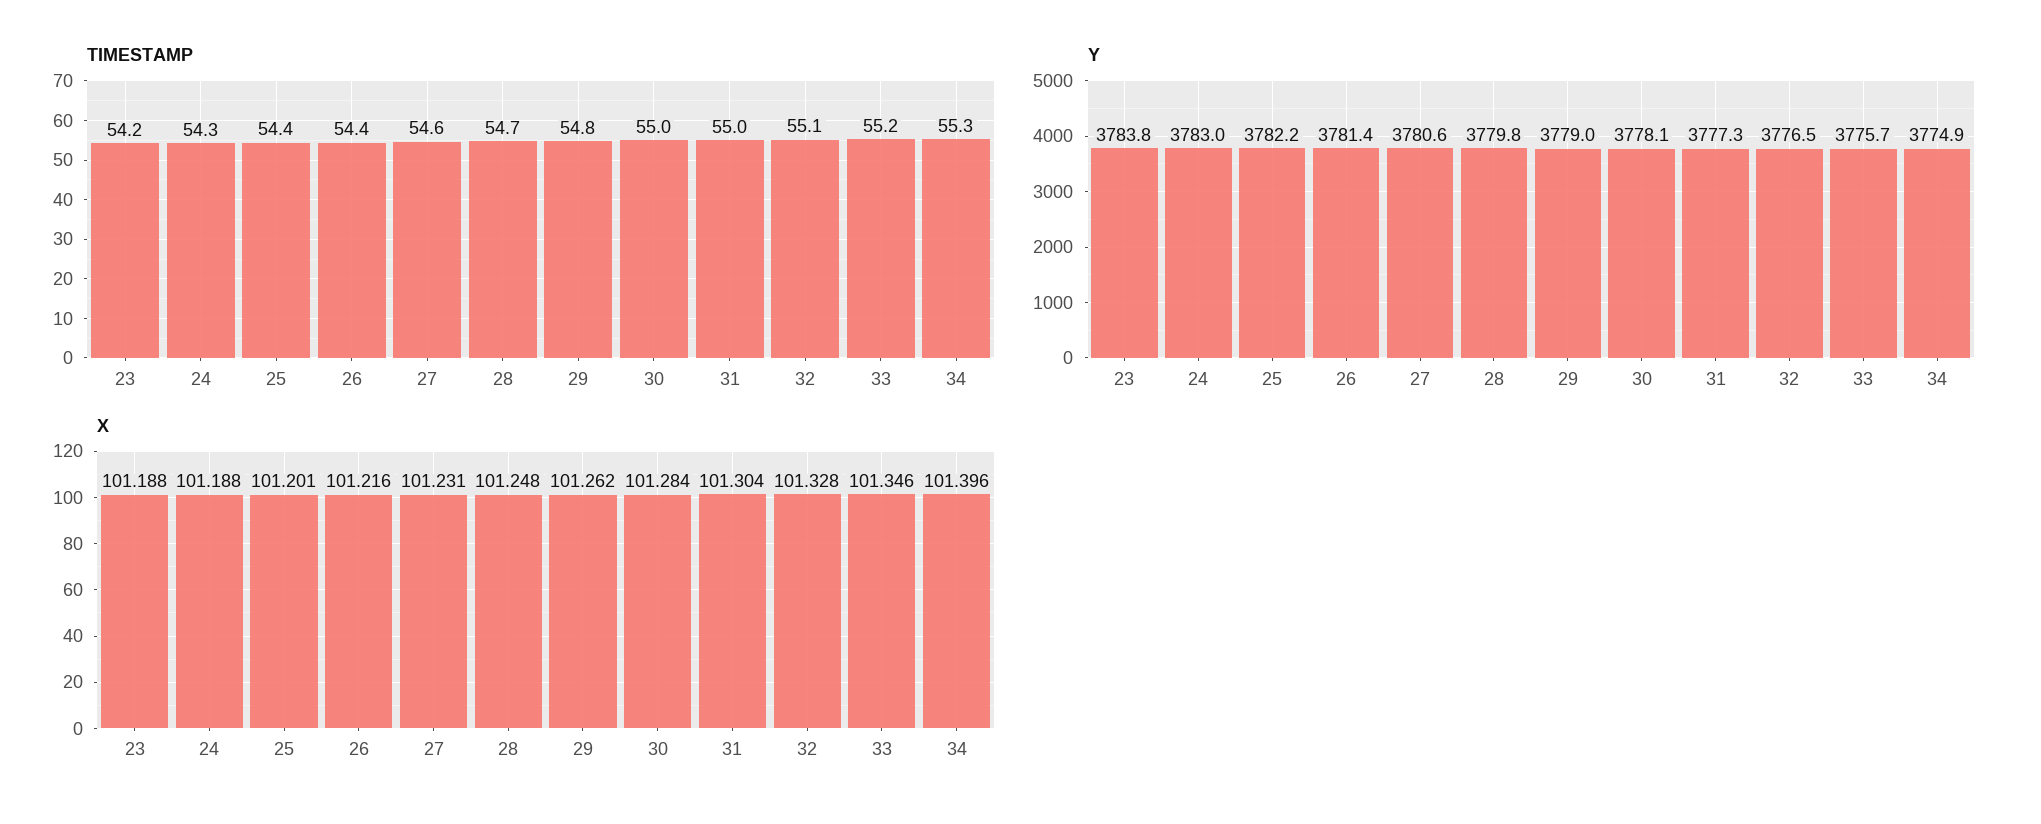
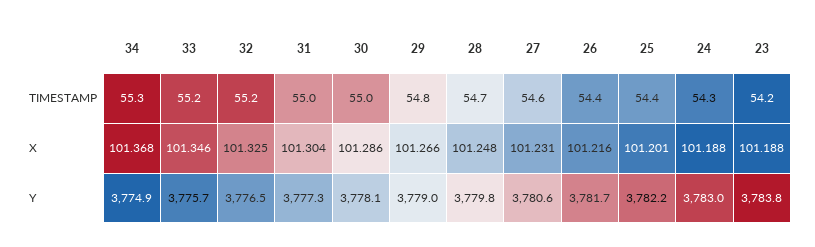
TIMESTAMP, 32: 55.1 -> 55.2
Y, 26: 3781.4 -> 3781.7
X, 29: 101.262 -> 101.266
X, 30: 101.284 -> 101.286
X, 32: 101.328 -> 101.325
X, 34: 101.396 -> 101.368

